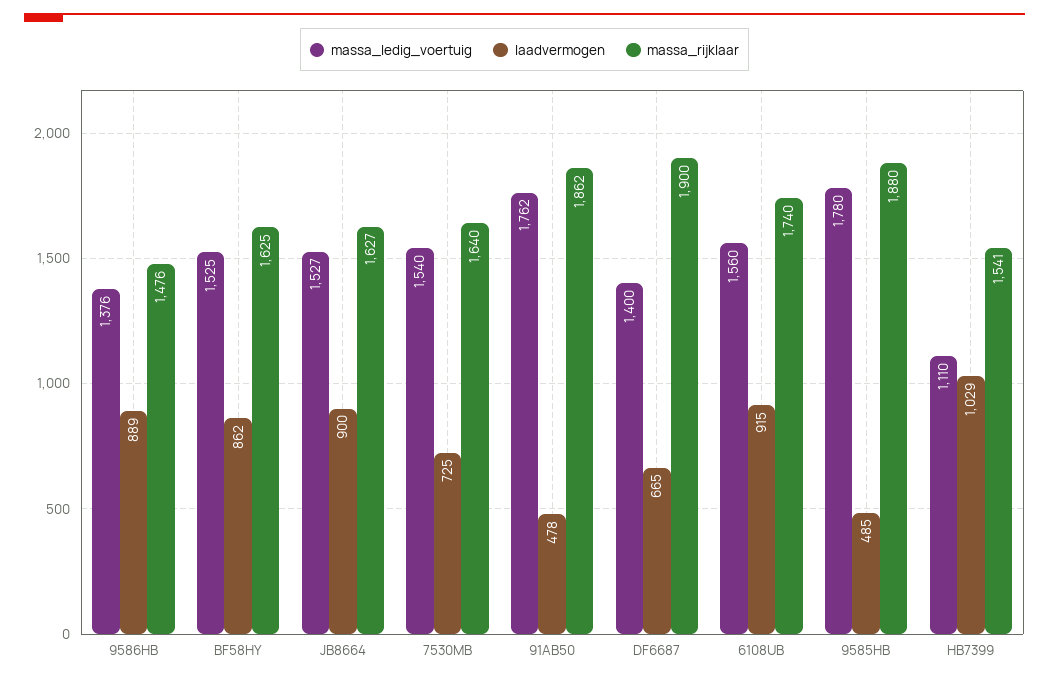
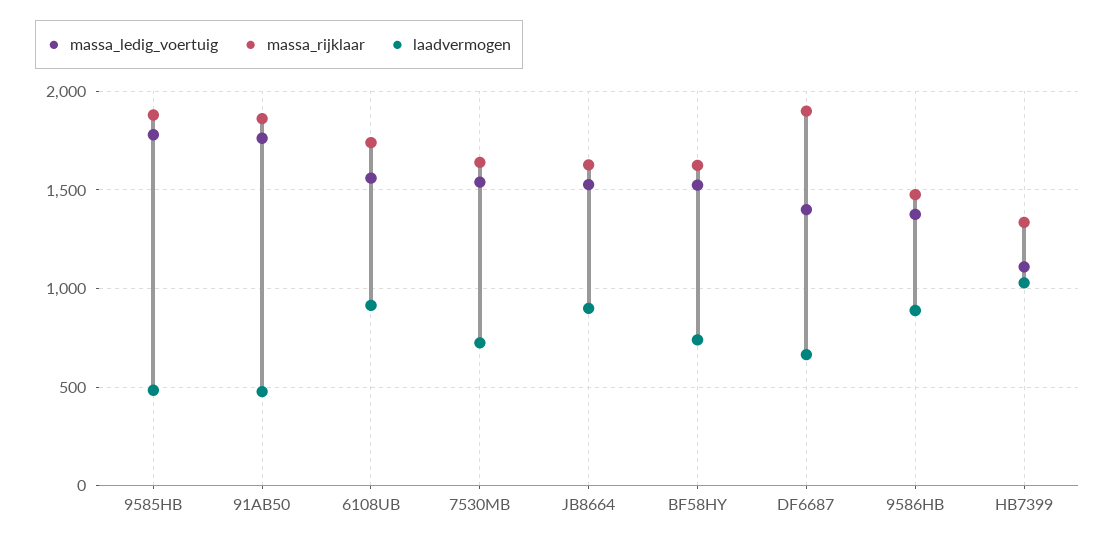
laadvermogen, BF58HY: 862 -> 750
massa_rijklaar, HB7399: 1541 -> 1350

